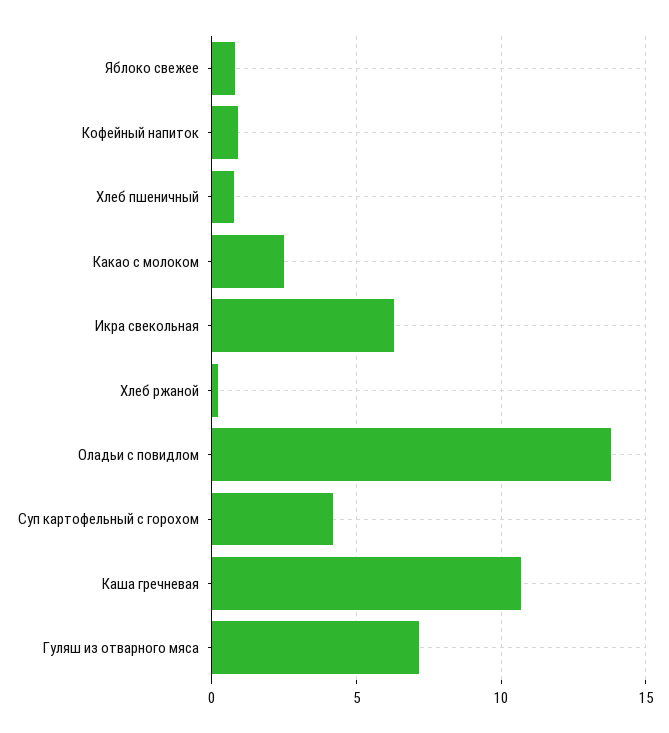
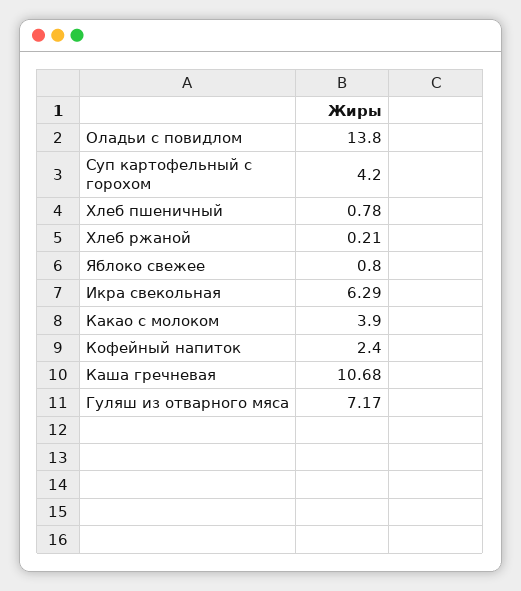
Кофейный напиток: 1 -> 2.4
Какао с молоком: 2.5 -> 3.9

